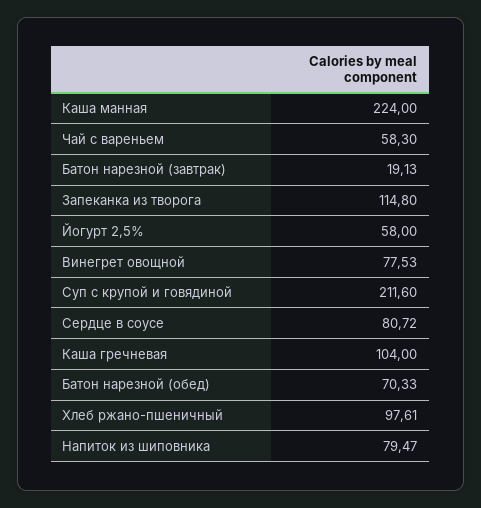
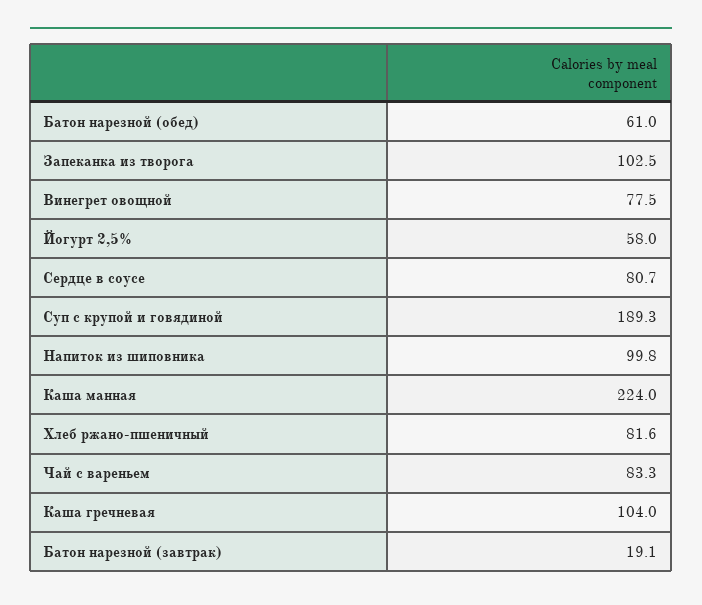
Чай с вареньем: 58.3 -> 83.3
Запеканка из творога: 114.8 -> 102.5
Суп с крупой и говядиной: 211.6 -> 189.3
Батон нарезной (обед): 70.33 -> 61
Хлеб ржано-пшеничный: 97.61 -> 81.6
Напиток из шиповника: 79.47 -> 99.8

